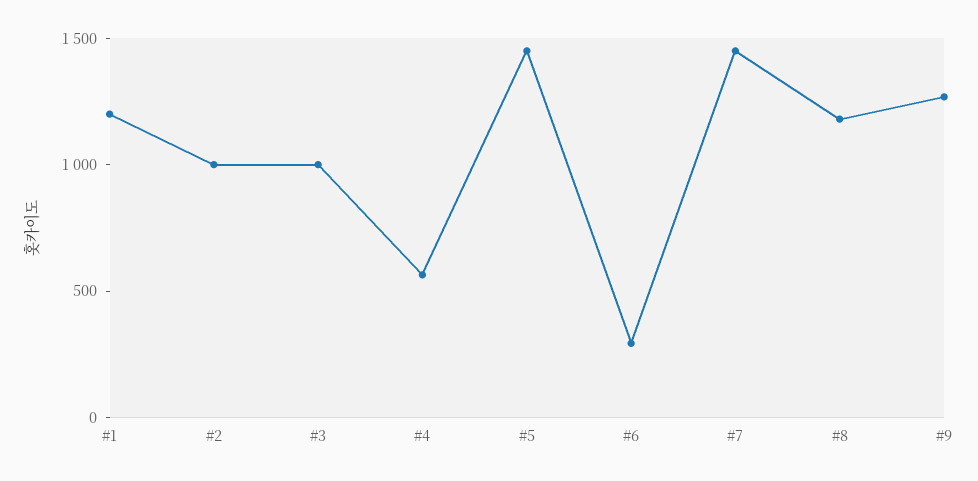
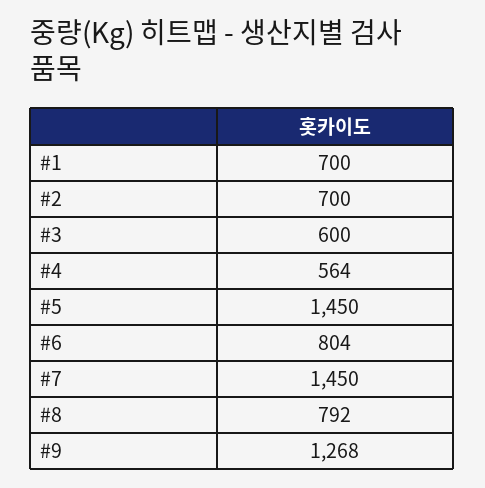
#1: 1200 -> 700
#2: 1000 -> 700
#3: 1000 -> 600
#6: 300 -> 804
#8: 1200 -> 792

